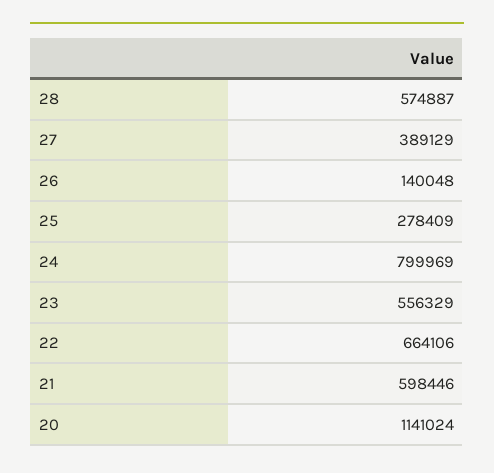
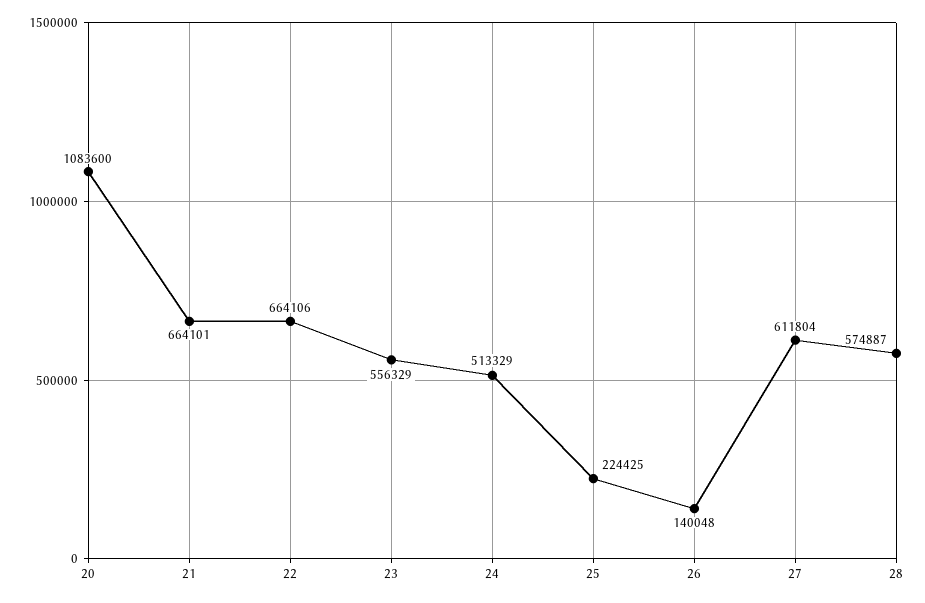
27: 389129 -> 611804
25: 278409 -> 224425
24: 799969 -> 513329
21: 598446 -> 664101
20: 1141024 -> 1083600

